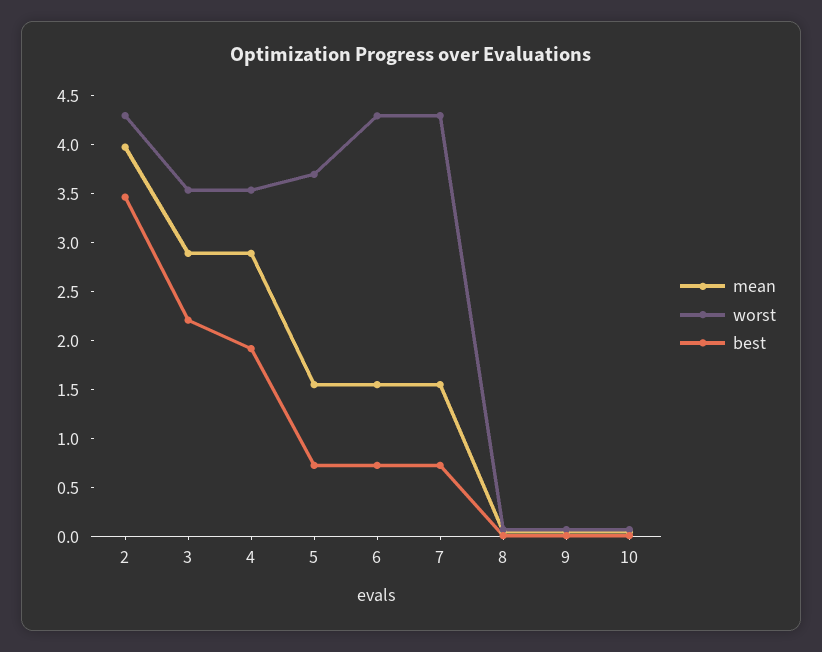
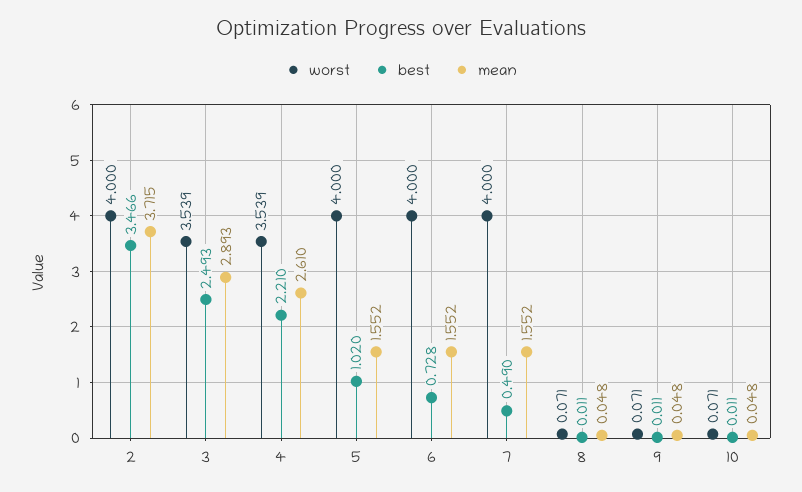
mean, 2: 4 -> 3.715
worst, 2: 4.3 -> 4
best, 3: 2.2 -> 2.493
mean, 4: 2.9 -> 2.61
best, 4: 1.9 -> 2.21
worst, 5: 3.7 -> 4
best, 5: 0.7 -> 1.02
worst, 6: 4.3 -> 4
worst, 7: 4.3 -> 4
best, 7: 0.7 -> 0.49

